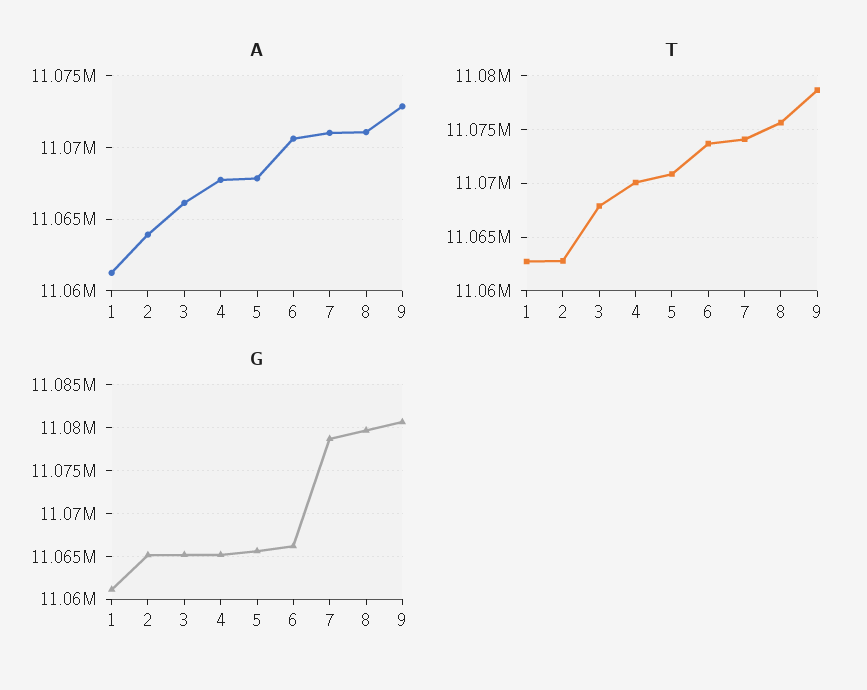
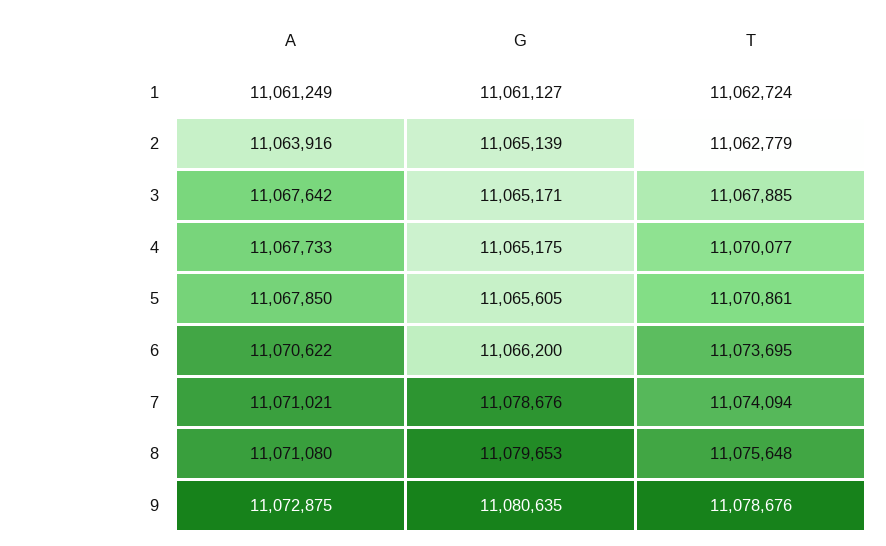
A, 3: 11066000 -> 11067642

